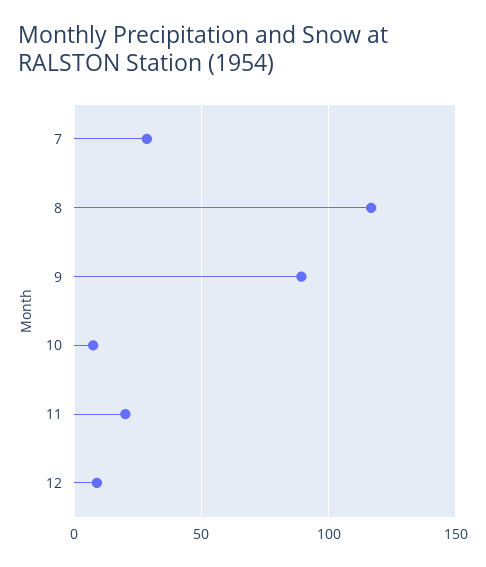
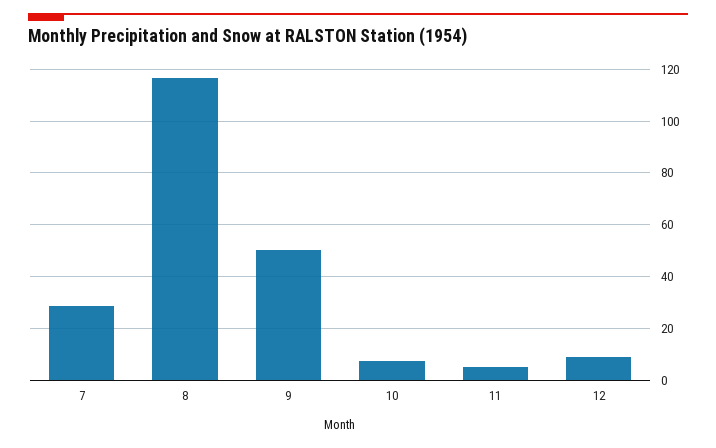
9: 90 -> 50
11: 20 -> 5

